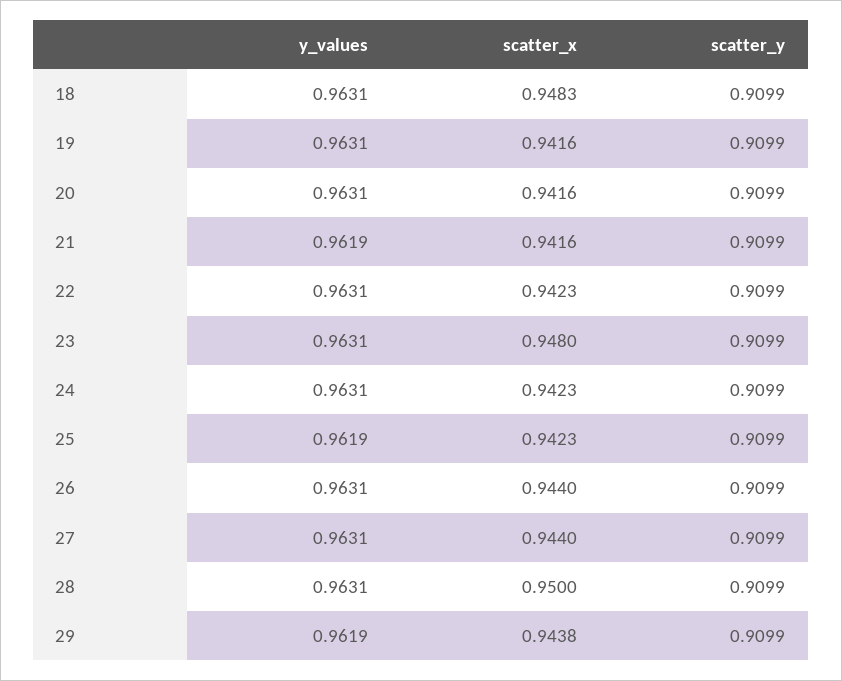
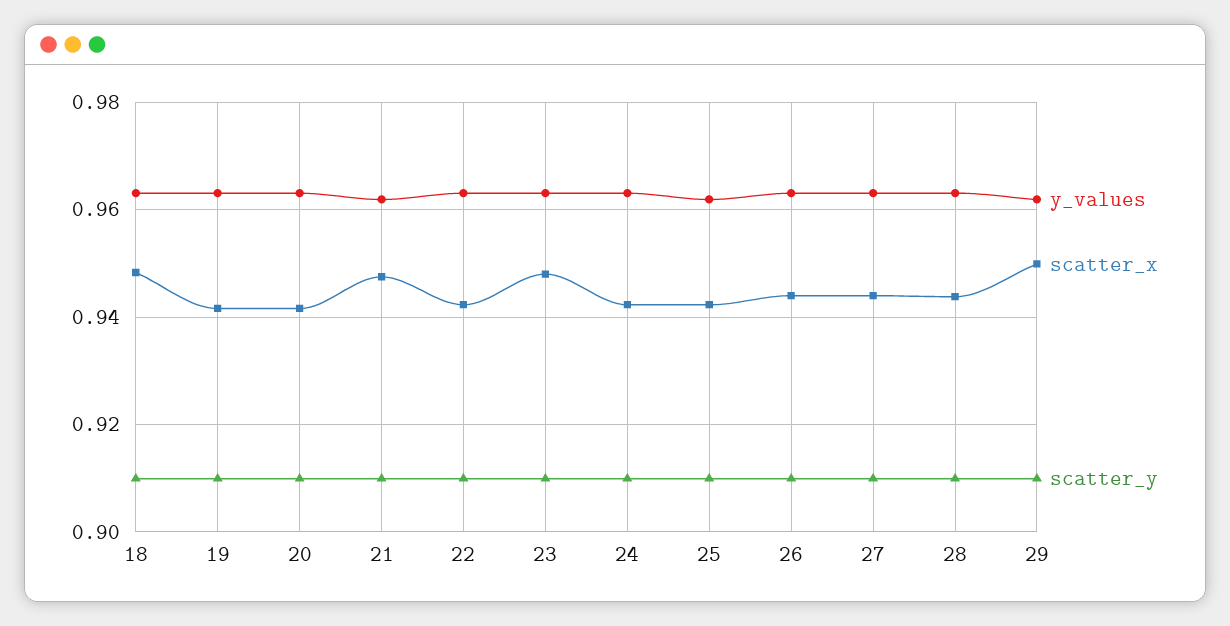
scatter_x, 21: 0.9416 -> 0.948
scatter_x, 28: 0.95 -> 0.944
scatter_x, 29: 0.9438 -> 0.95

